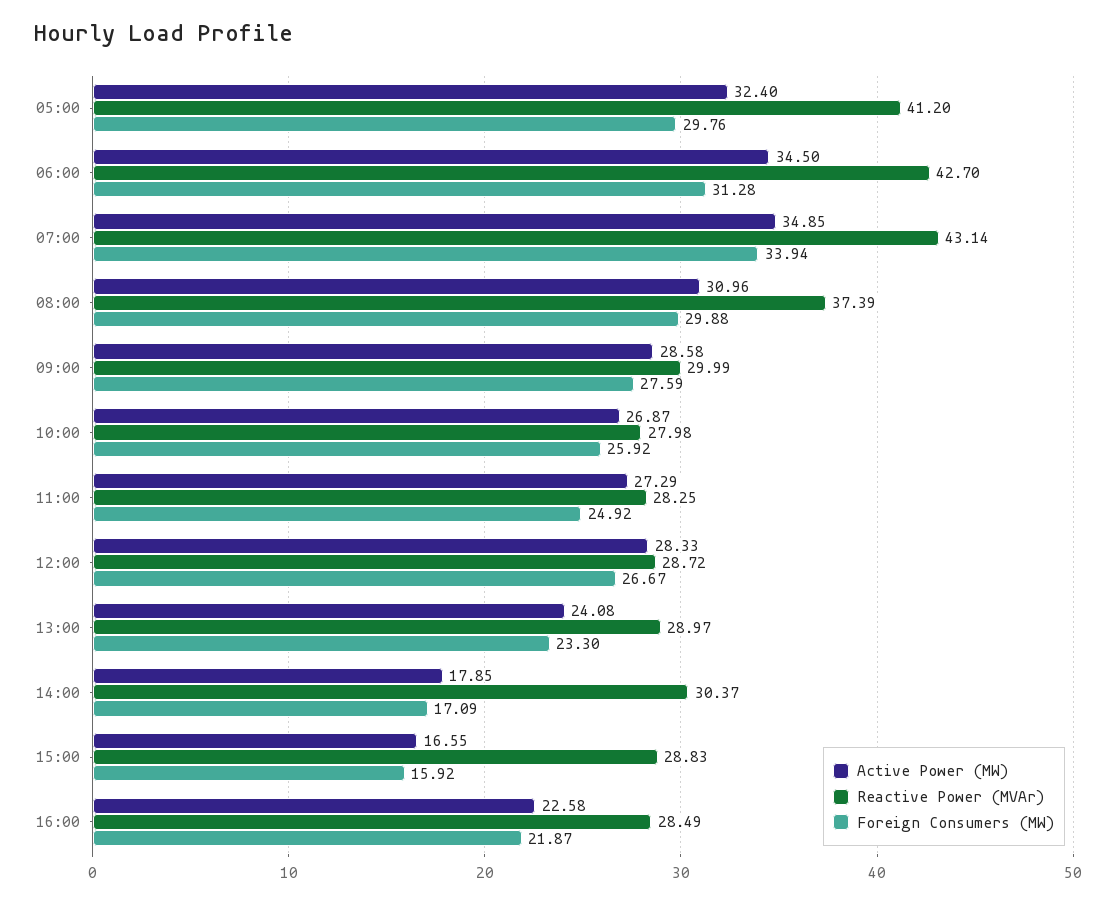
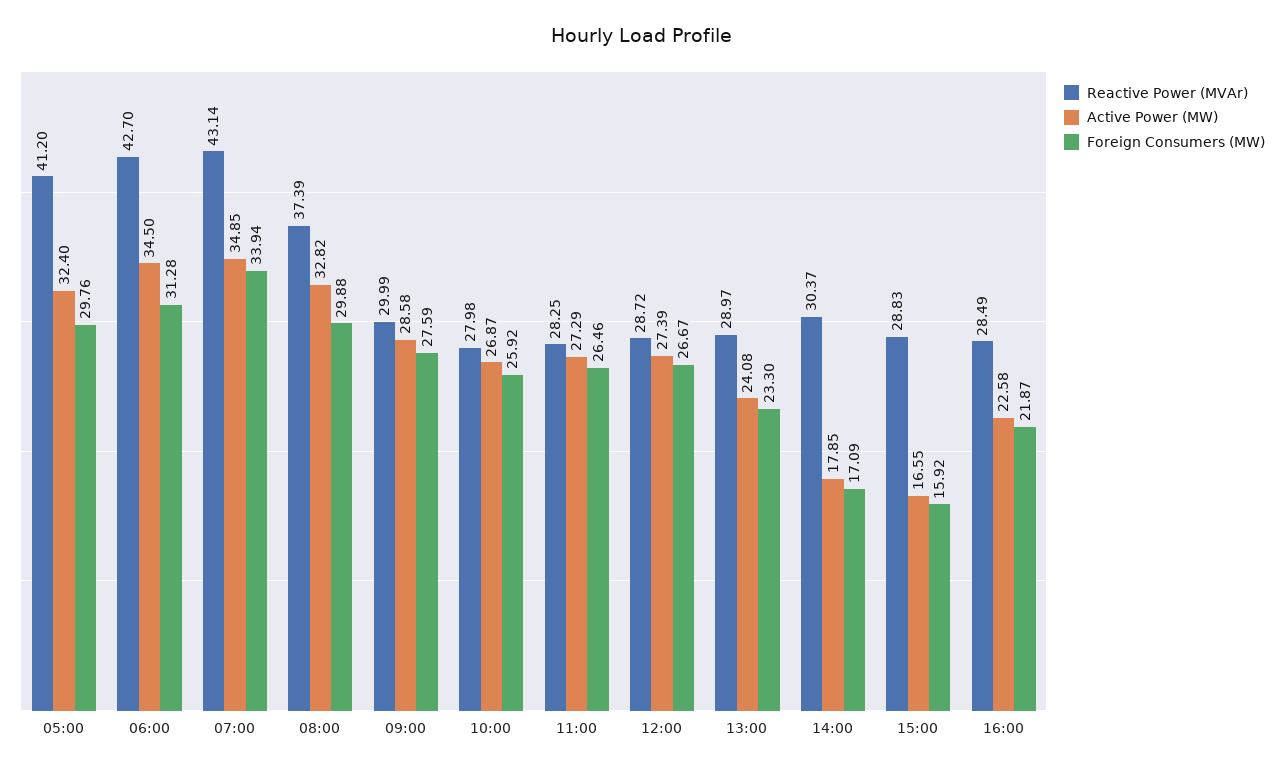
Active Power (MW), 08:00: 30.96 -> 32.82
Foreign Consumers (MW), 11:00: 24.92 -> 26.46
Active Power (MW), 12:00: 28.33 -> 27.39

